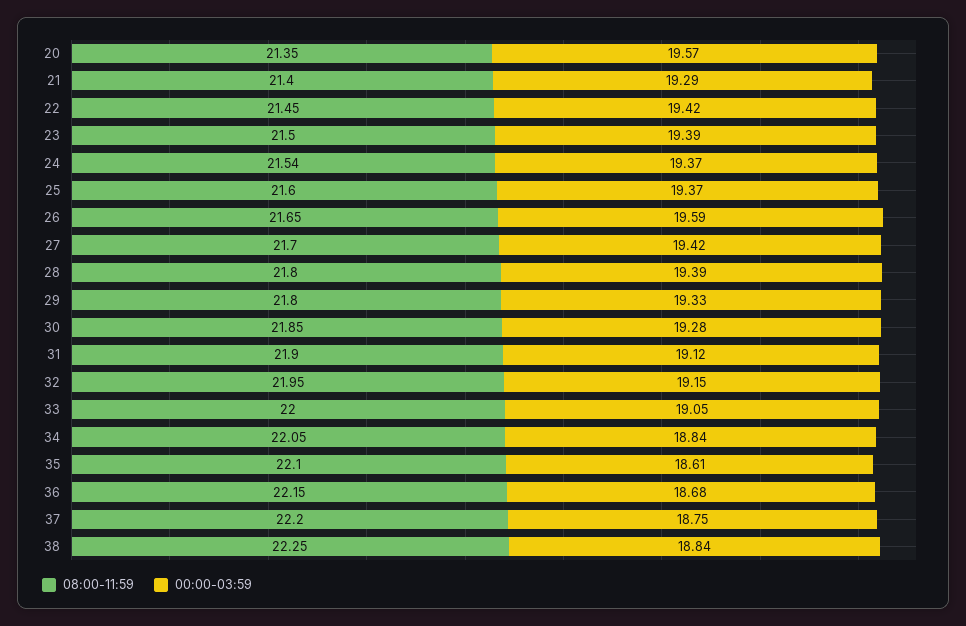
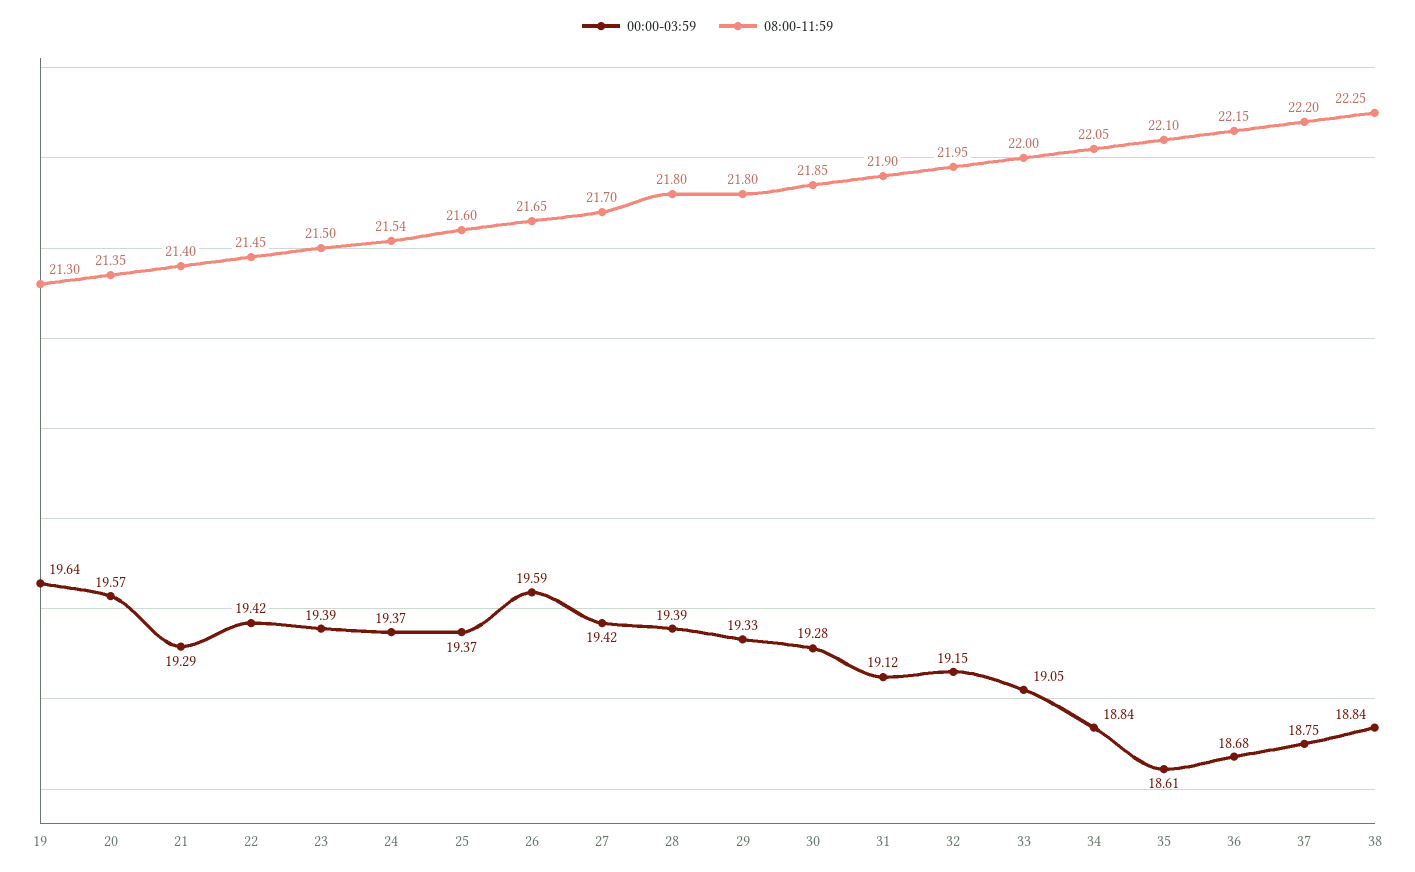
00:00-03:59, 19: none -> 19.64
08:00-11:59, 19: none -> 21.3

